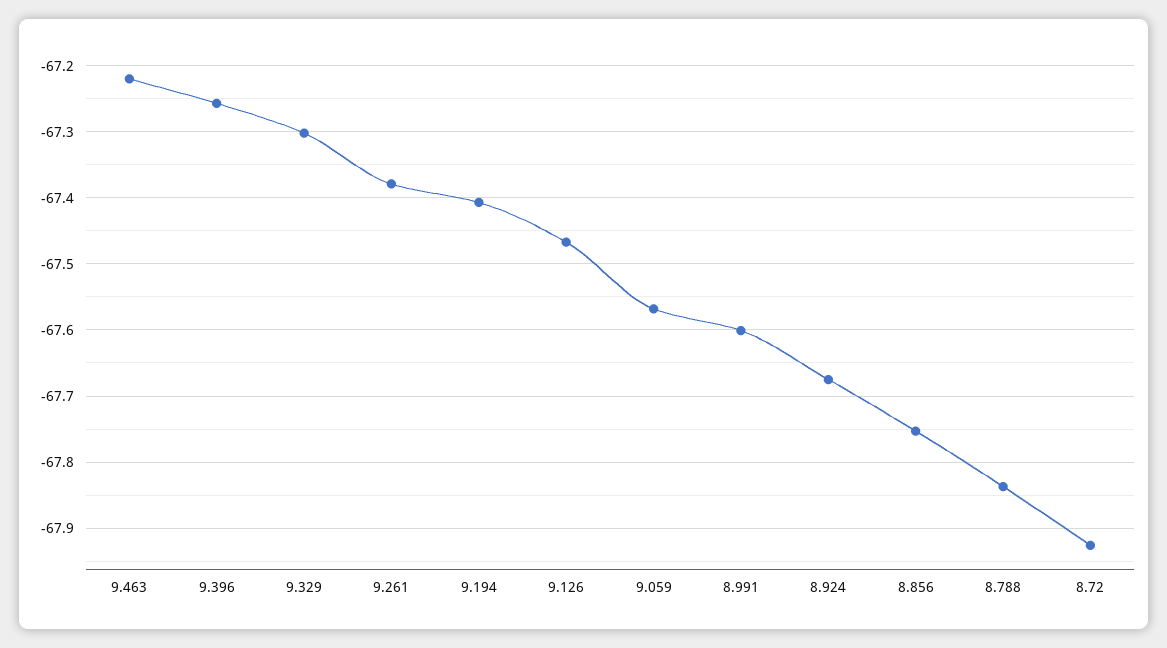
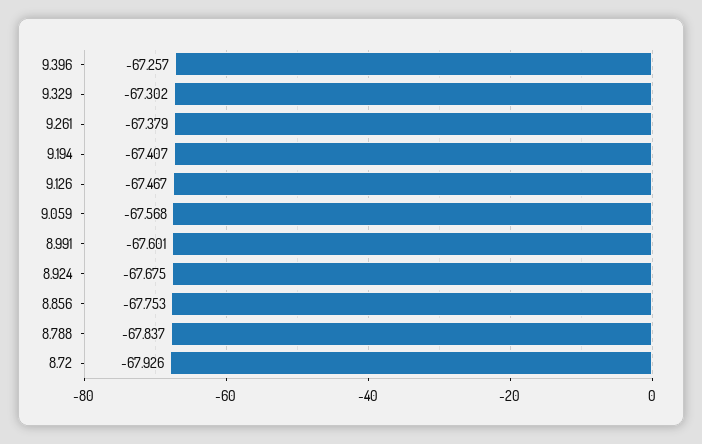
9.463: -67.22 -> none

